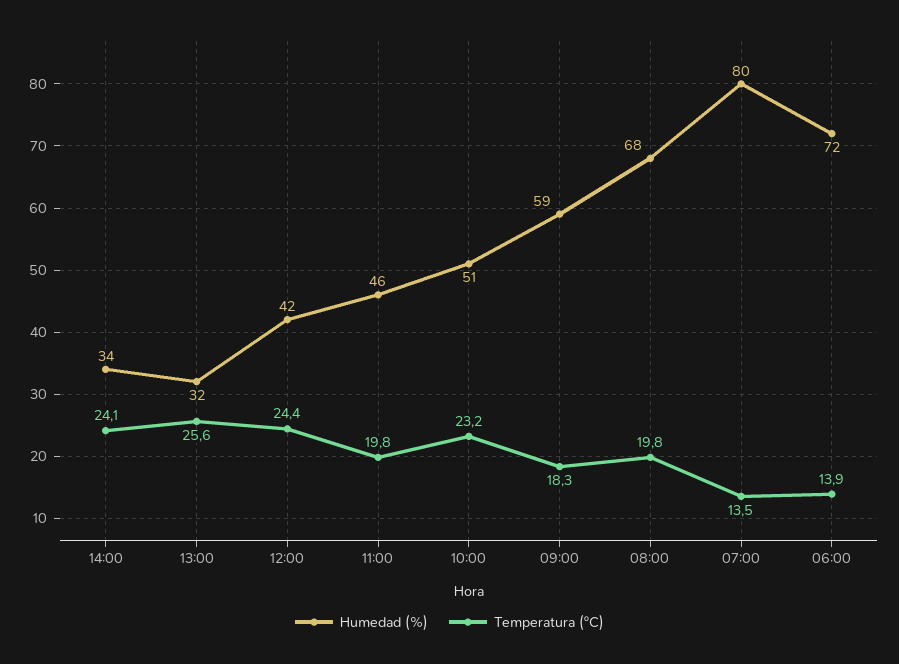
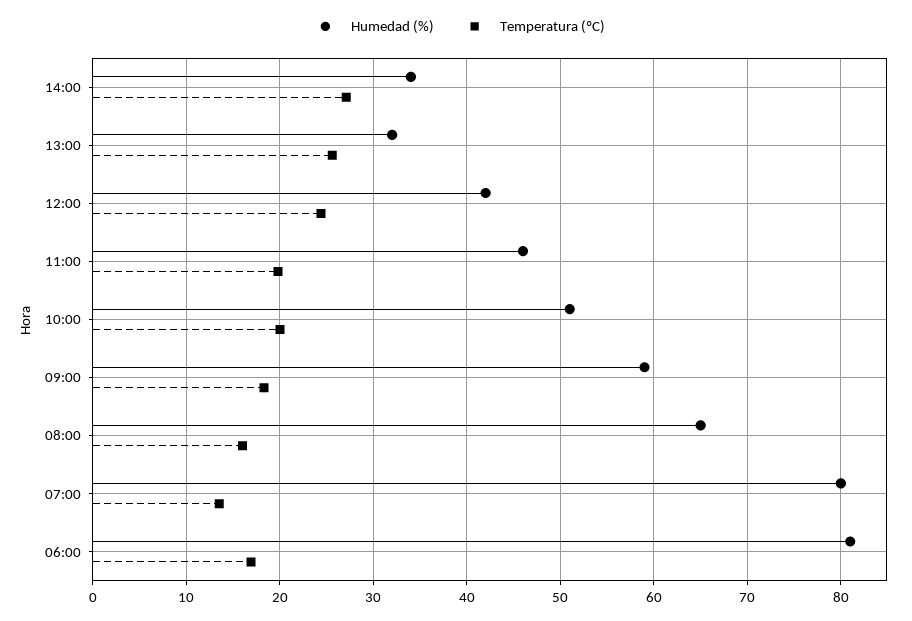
Temperatura (ºC), 14:00: 24.1 -> 27
Temperatura (ºC), 10:00: 23.2 -> 20
Humedad (%), 08:00: 68 -> 65
Temperatura (ºC), 08:00: 19.8 -> 16
Humedad (%), 06:00: 72 -> 81
Temperatura (ºC), 06:00: 13.9 -> 17

